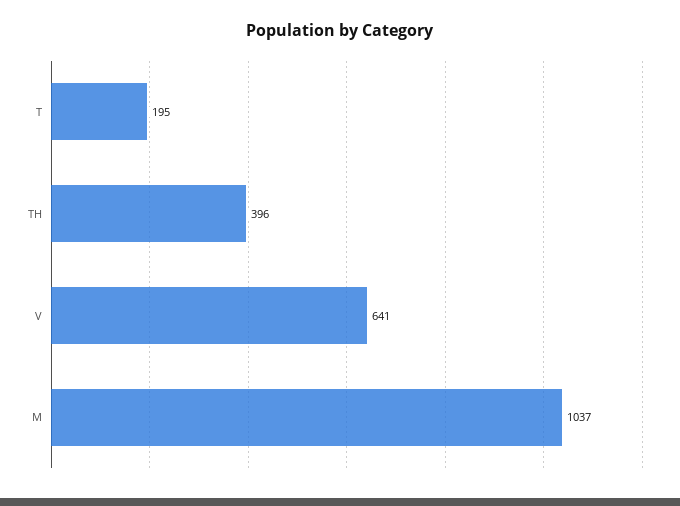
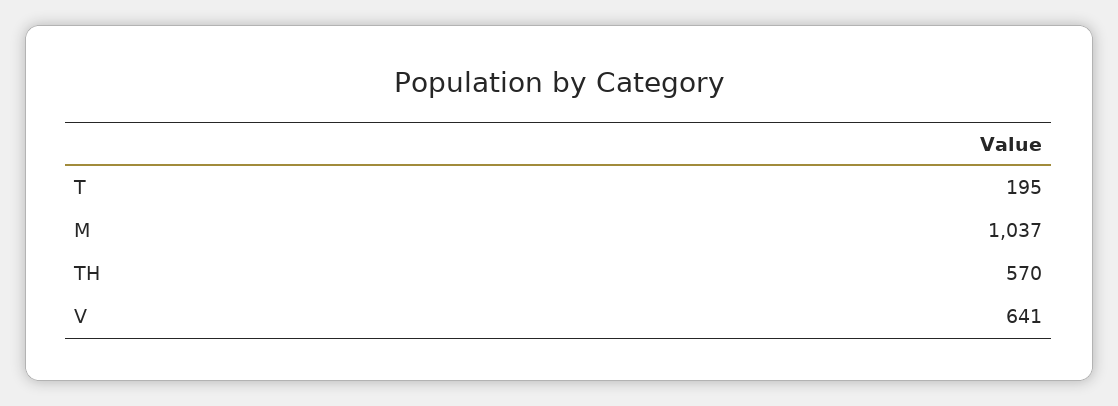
TH: 396 -> 570

